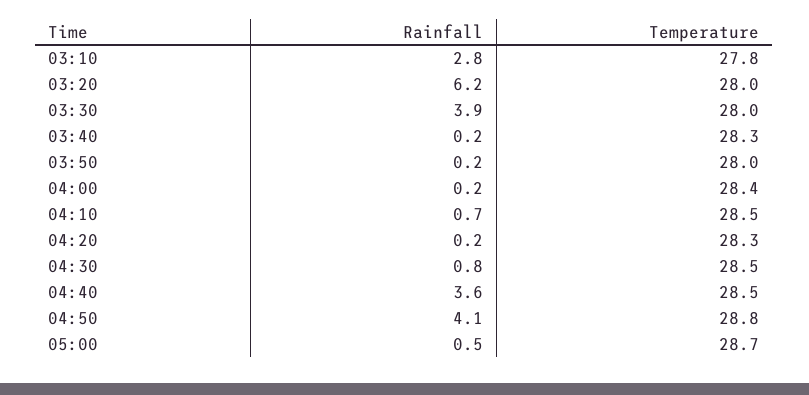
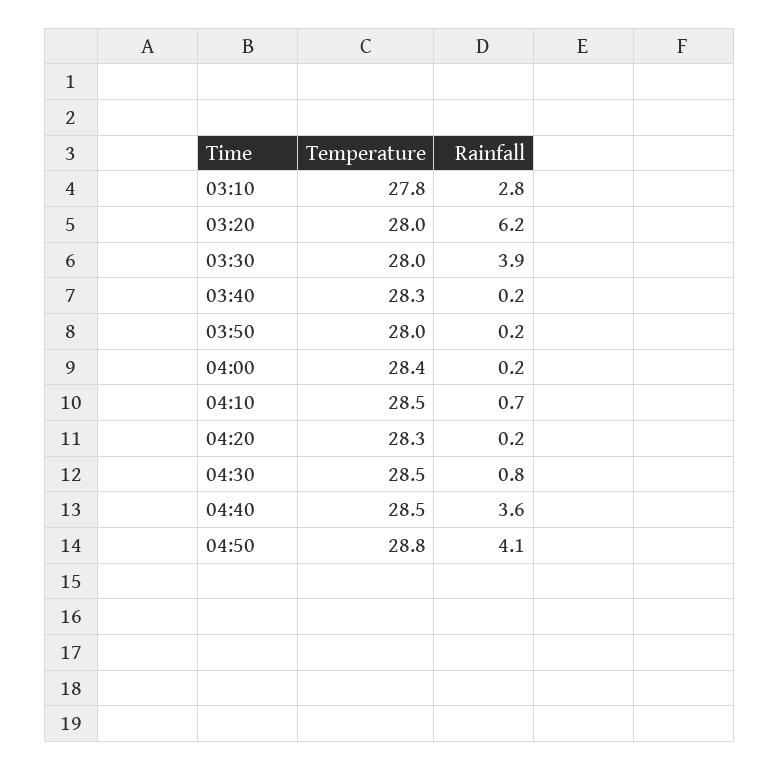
Rainfall, 05:00: 0.5 -> none
Temperature, 05:00: 28.7 -> none

